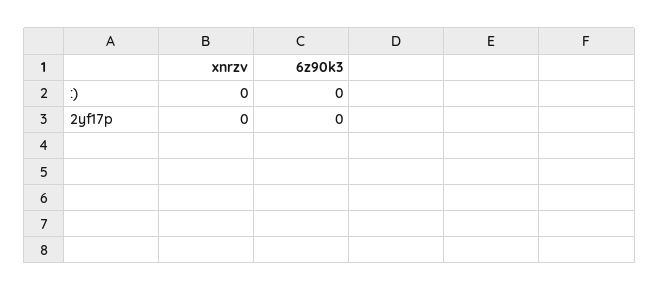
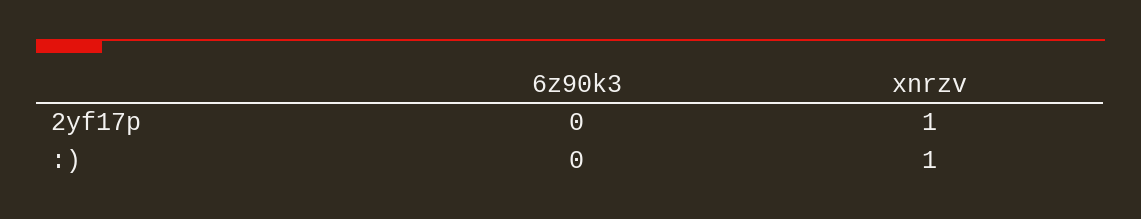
xnrzv, :): 0 -> 1
xnrzv, 2yf17p: 0 -> 1

